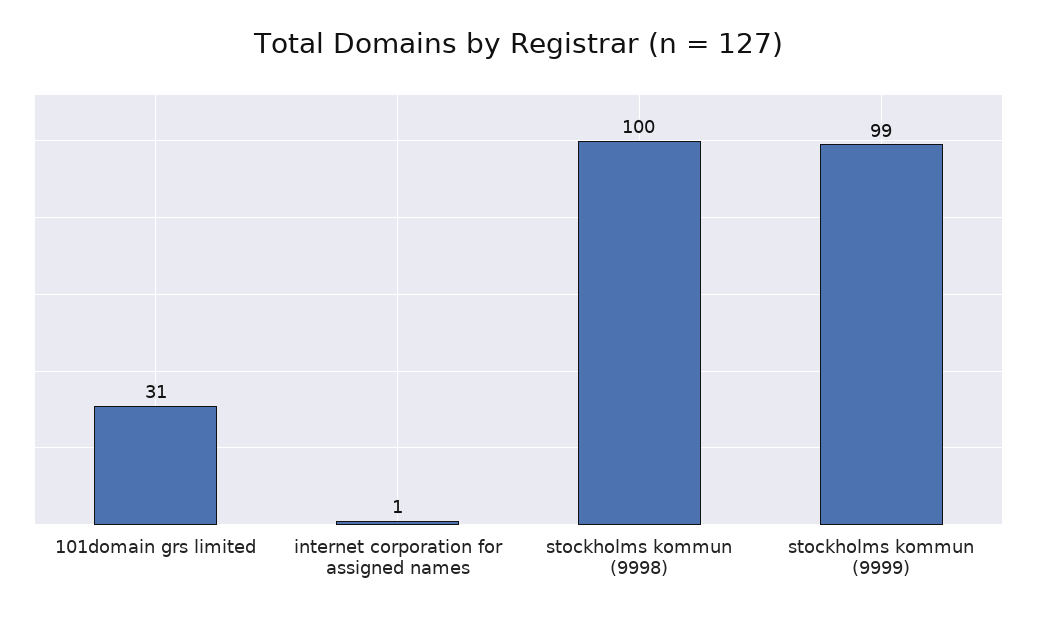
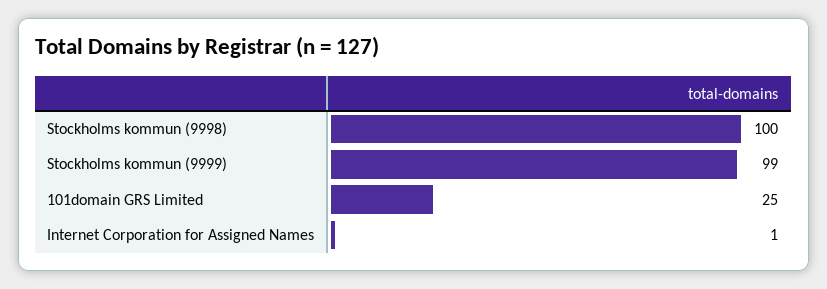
101domain grs limited: 31 -> 25

